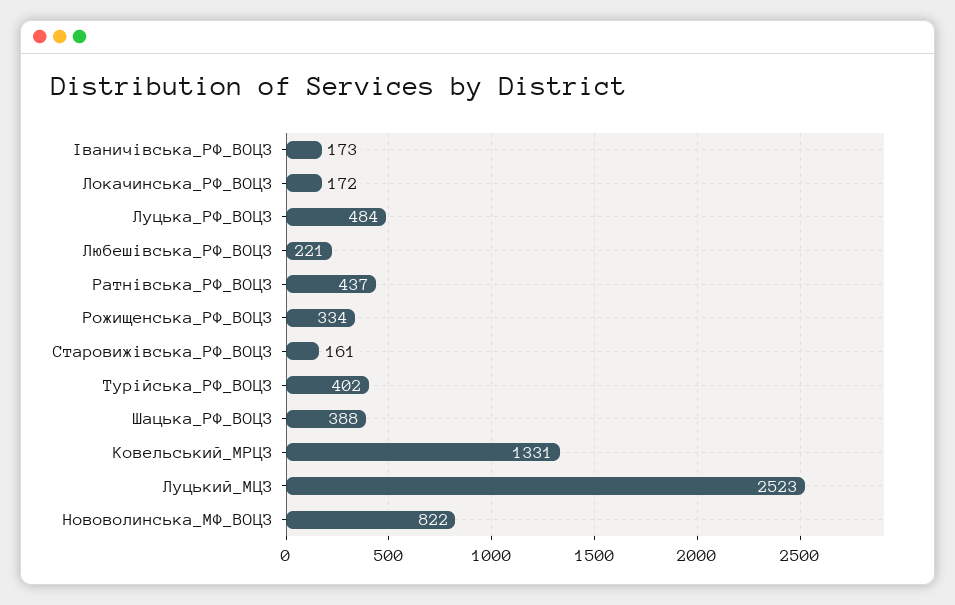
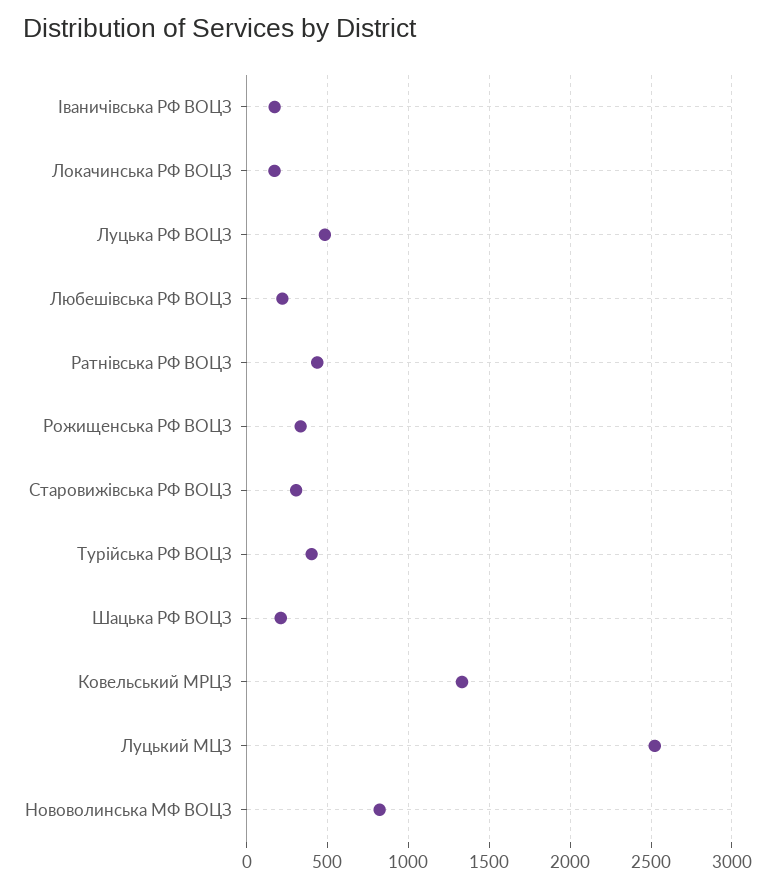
Старовижівська_РФ_ВОЦЗ: 161 -> 300
Шацька_РФ_ВОЦЗ: 388 -> 200

